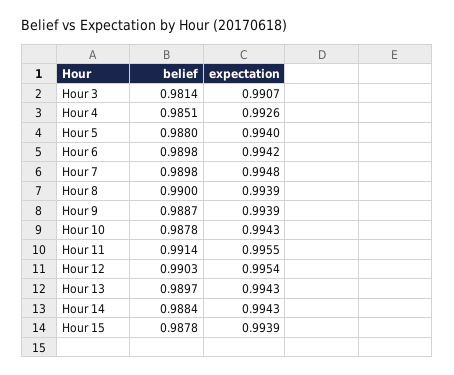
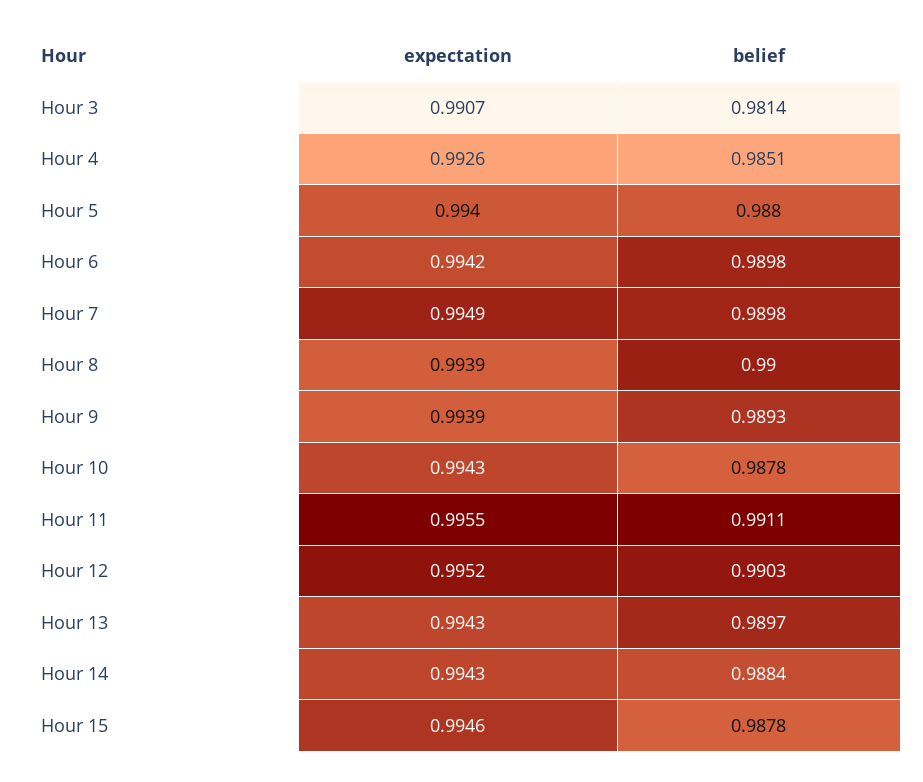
expectation, Hour 7: 0.9948 -> 0.9949
belief, Hour 9: 0.9887 -> 0.9893
belief, Hour 11: 0.9914 -> 0.9911
expectation, Hour 12: 0.9954 -> 0.9952
expectation, Hour 15: 0.9939 -> 0.9946

